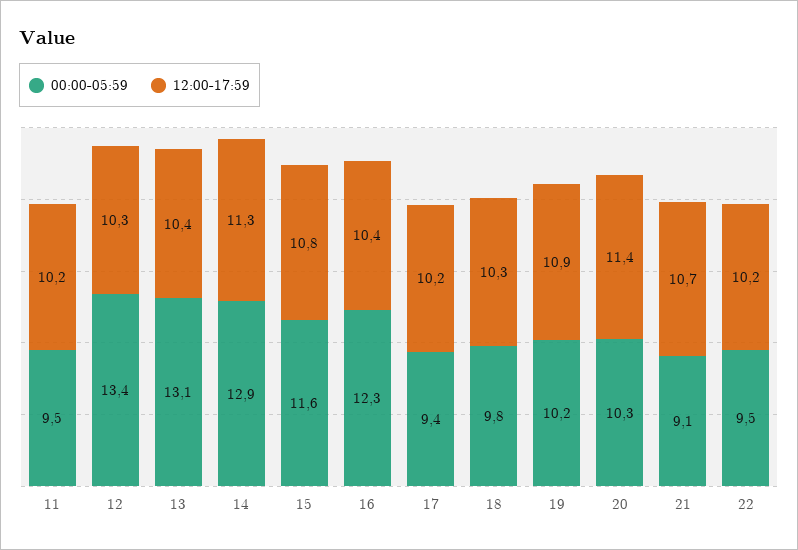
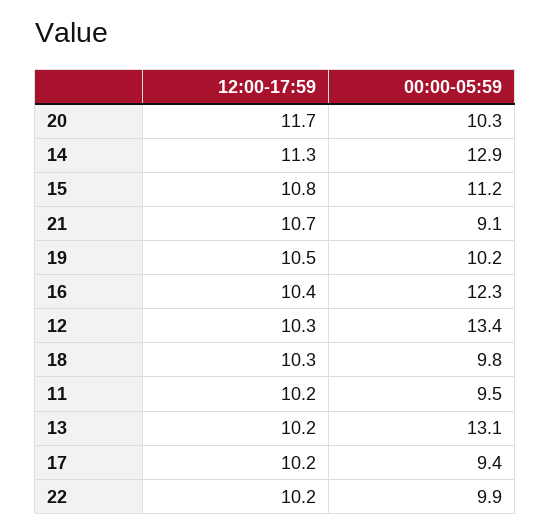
12:00-17:59, 13: 10.4 -> 10.2
00:00-05:59, 15: 11.6 -> 11.2
12:00-17:59, 19: 10.9 -> 10.5
12:00-17:59, 20: 11.4 -> 11.7
00:00-05:59, 22: 9.5 -> 9.9

